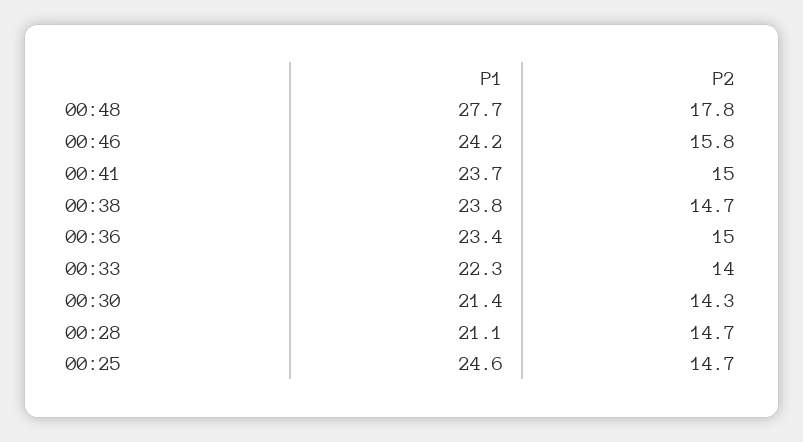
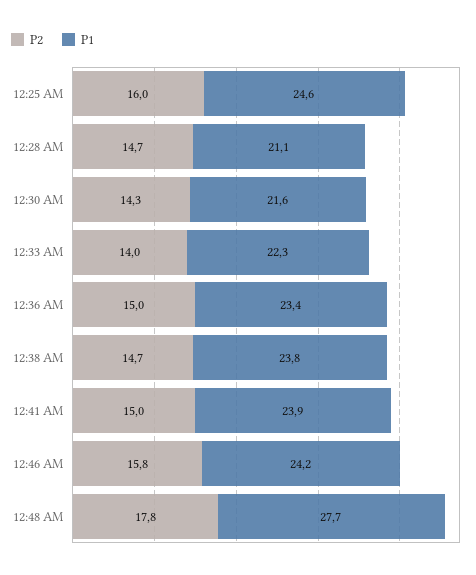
P1, 00:41: 23.7 -> 23.9
P1, 00:30: 21.4 -> 21.6
P2, 00:25: 14.7 -> 16

